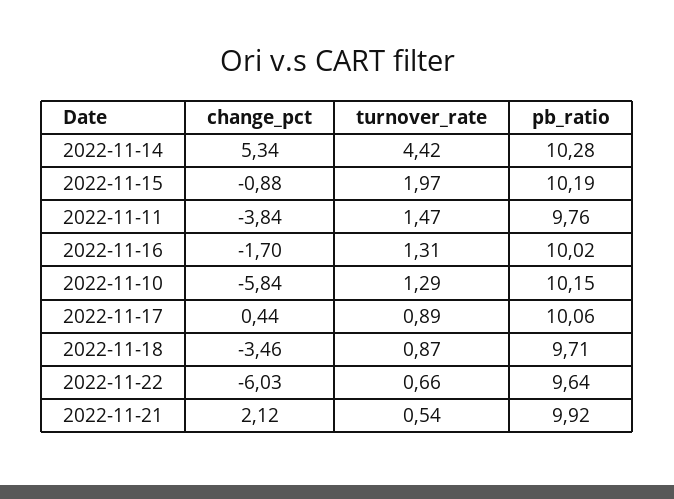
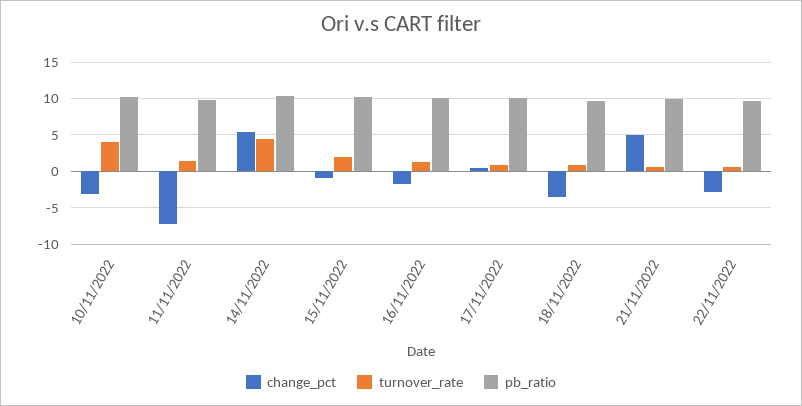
change_pct, 2022-11-11: -3.84 -> -7
change_pct, 2022-11-10: -5.84 -> -3
turnover_rate, 2022-11-10: 1.29 -> 4
change_pct, 2022-11-22: -6.03 -> -3
change_pct, 2022-11-21: 2.12 -> 5

